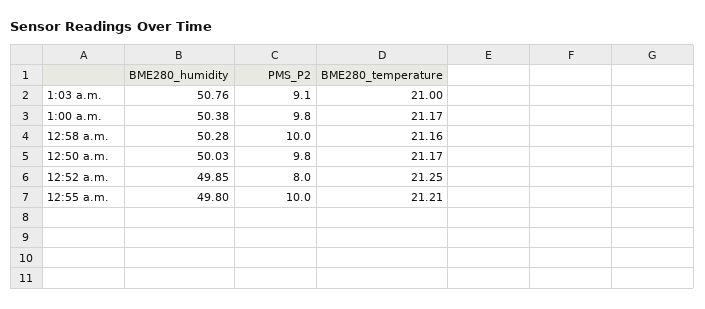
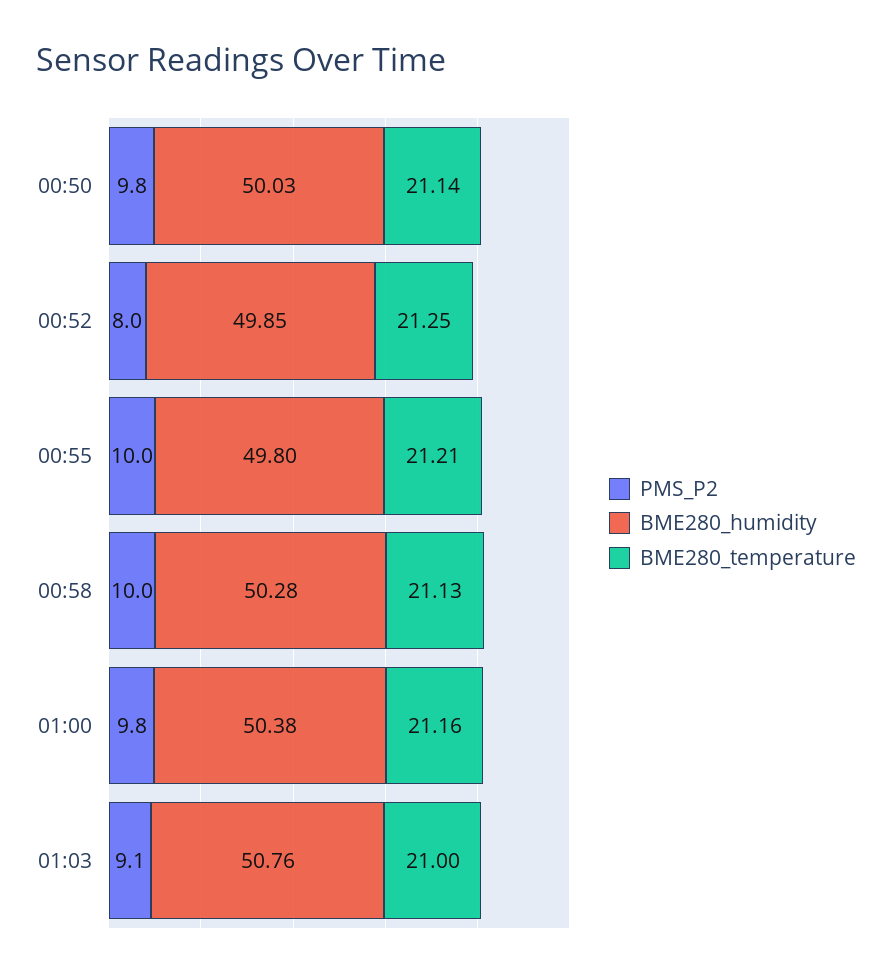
BME280_temperature, 1:00 a.m.: 21.17 -> 21.16
BME280_temperature, 12:58 a.m.: 21.16 -> 21.13
BME280_temperature, 12:50 a.m.: 21.17 -> 21.14

